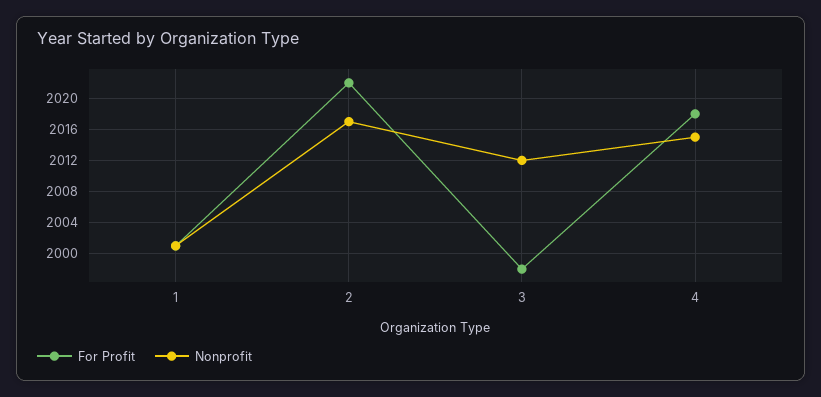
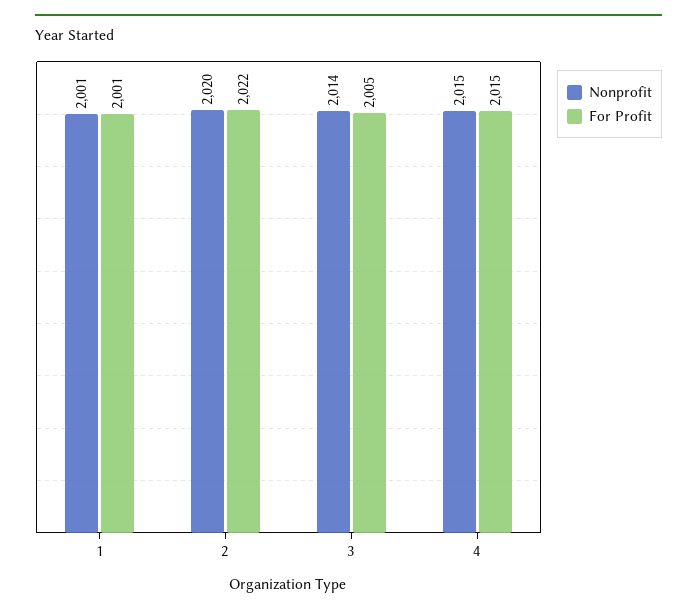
Nonprofit, 2: 2017 -> 2020
For Profit, 3: 1998 -> 2005
Nonprofit, 3: 2012 -> 2014
For Profit, 4: 2018 -> 2015

